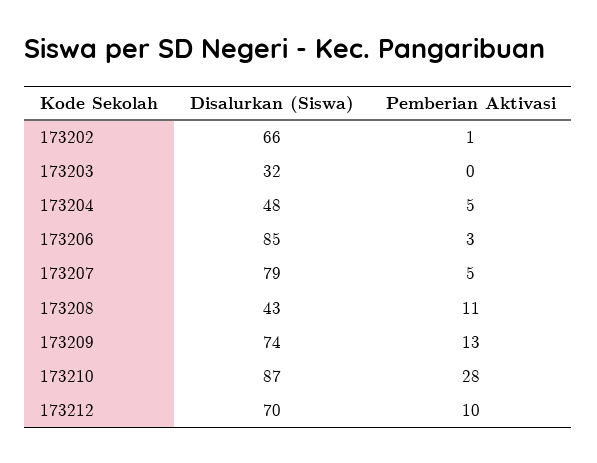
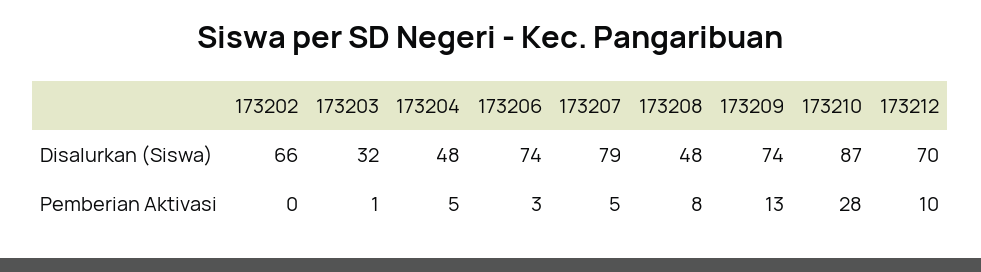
Pemberian Aktivasi, 173202: 1 -> 0
Pemberian Aktivasi, 173203: 0 -> 1
Disalurkan (Siswa), 173206: 85 -> 74
Disalurkan (Siswa), 173208: 43 -> 48
Pemberian Aktivasi, 173208: 11 -> 8

